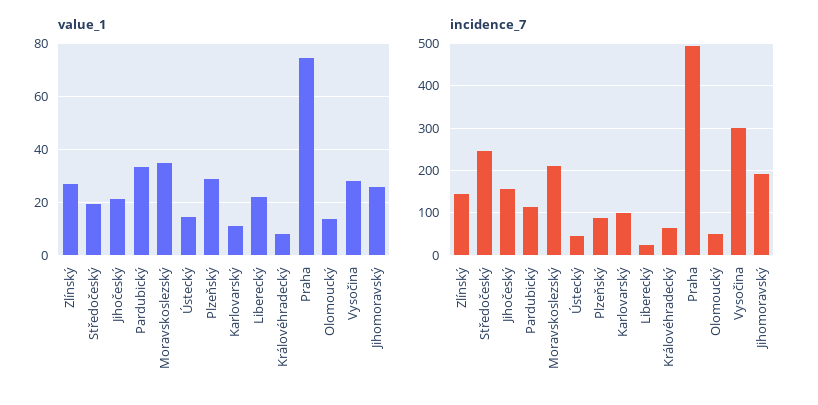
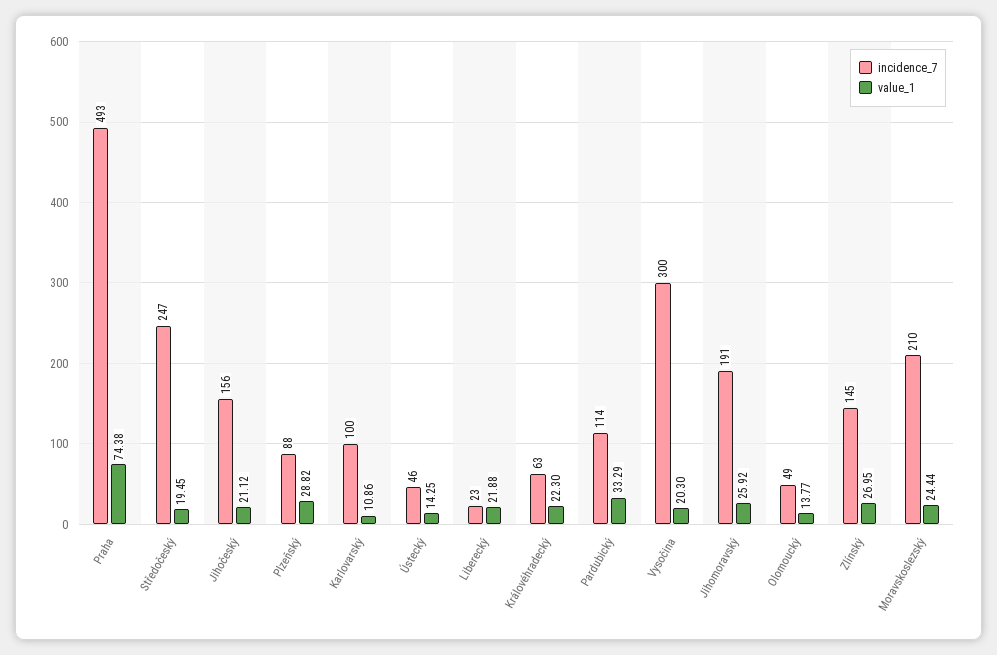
value_1, Moravskoslezský: 35 -> 24.44
value_1, Královéhradecký: 7.5 -> 22.3
value_1, Vysočina: 27.5 -> 20.3

